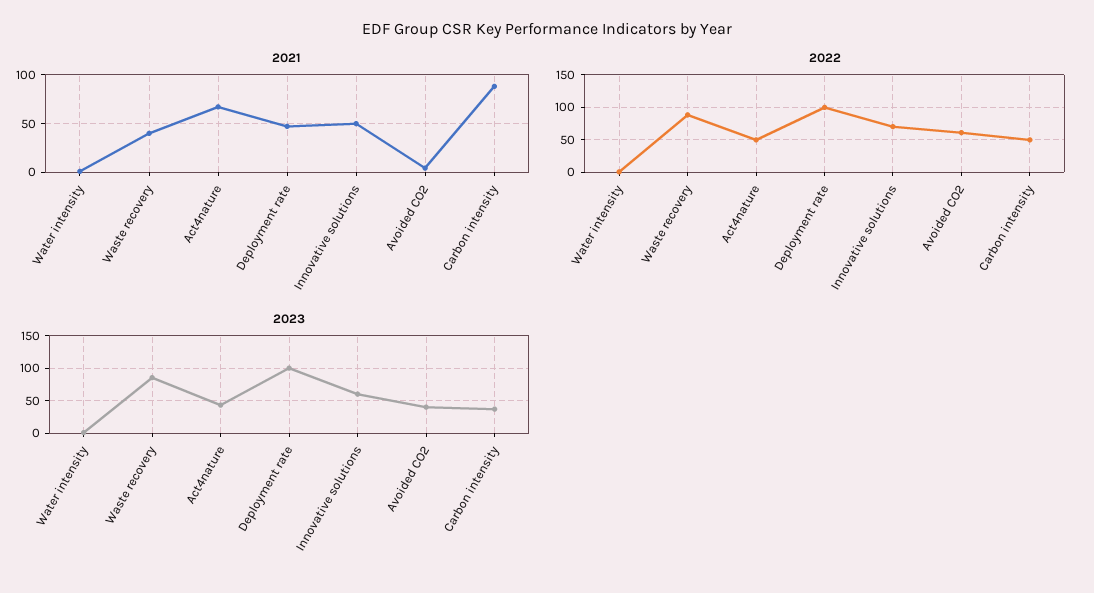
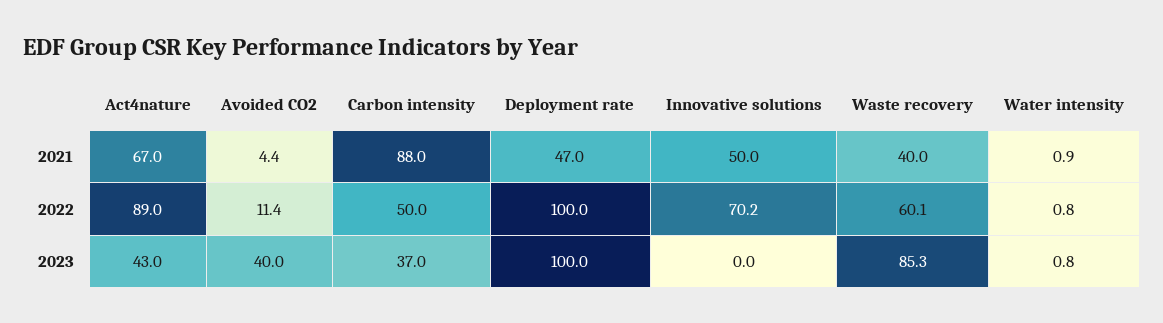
2022, Waste recovery: 90 -> 60.1
2022, Act4nature: 50 -> 89
2022, Avoided CO2: 60 -> 11.4
2023, Innovative solutions: 60 -> 0

